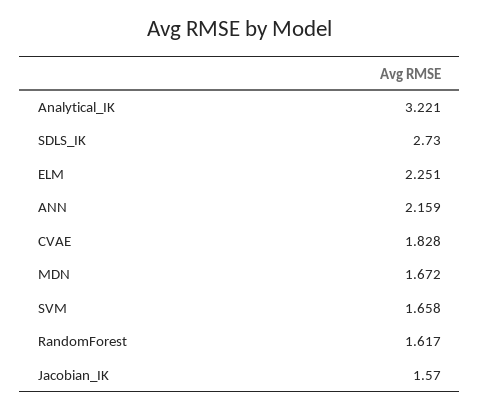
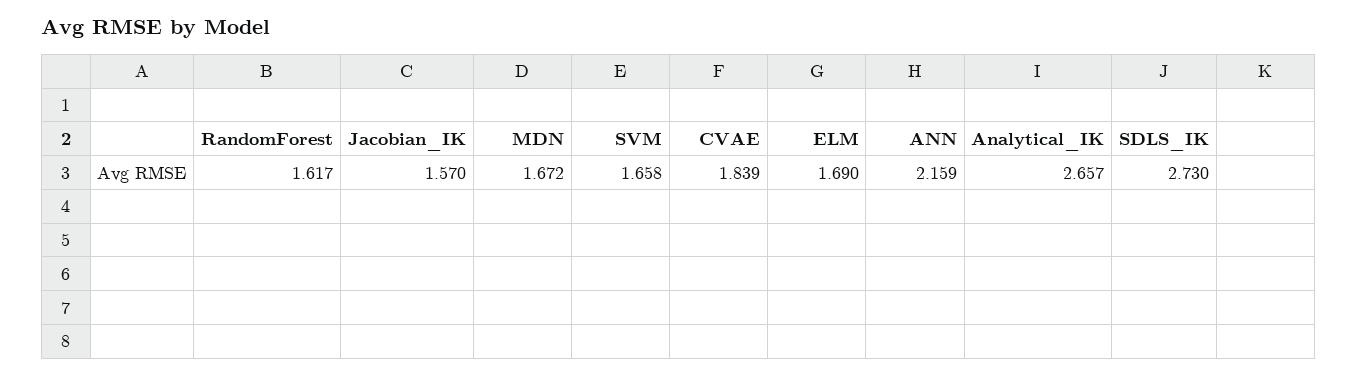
Analytical_IK: 3.221 -> 2.657
ELM: 2.251 -> 1.69
CVAE: 1.828 -> 1.839

